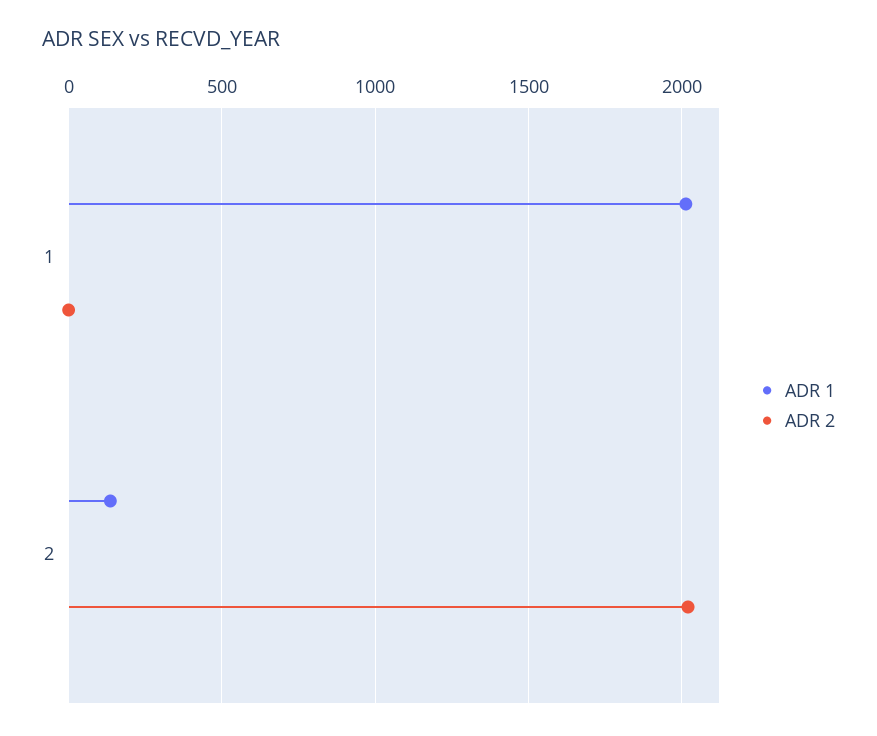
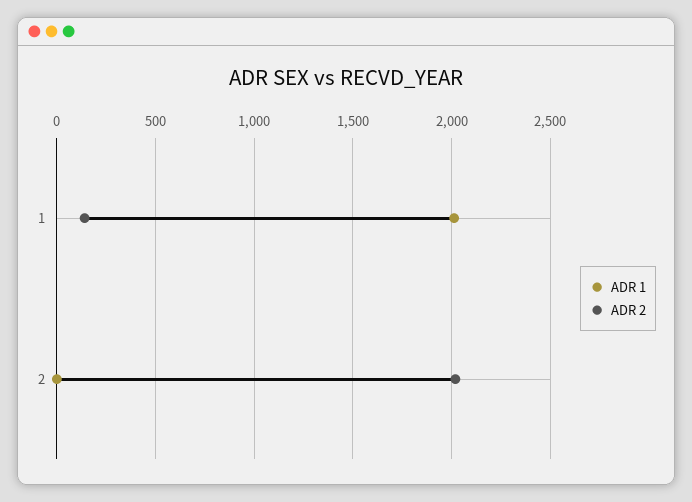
ADR 2, 1: 0 -> 150
ADR 1, 2: 150 -> 0

